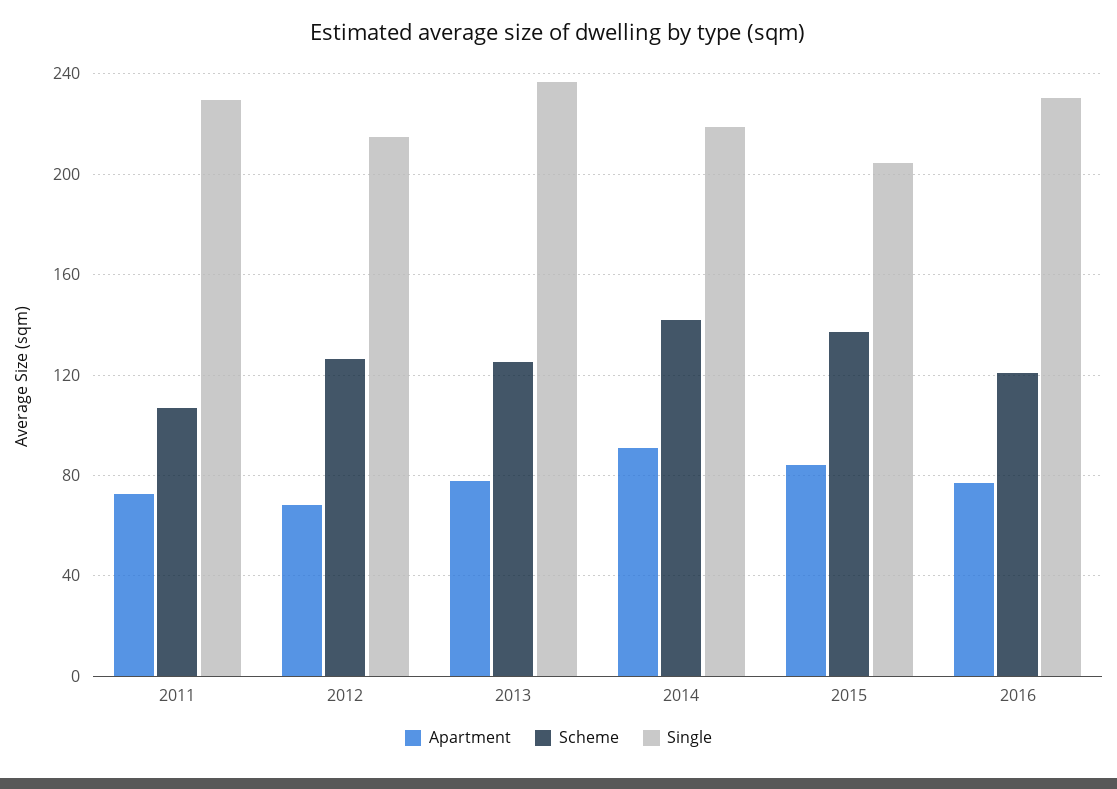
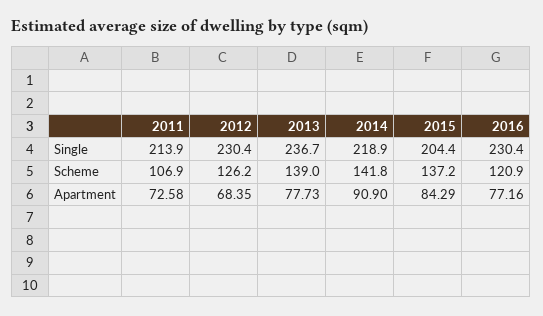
Single, 2011: 230 -> 213.9
Single, 2012: 215 -> 230.4
Scheme, 2013: 125 -> 139

